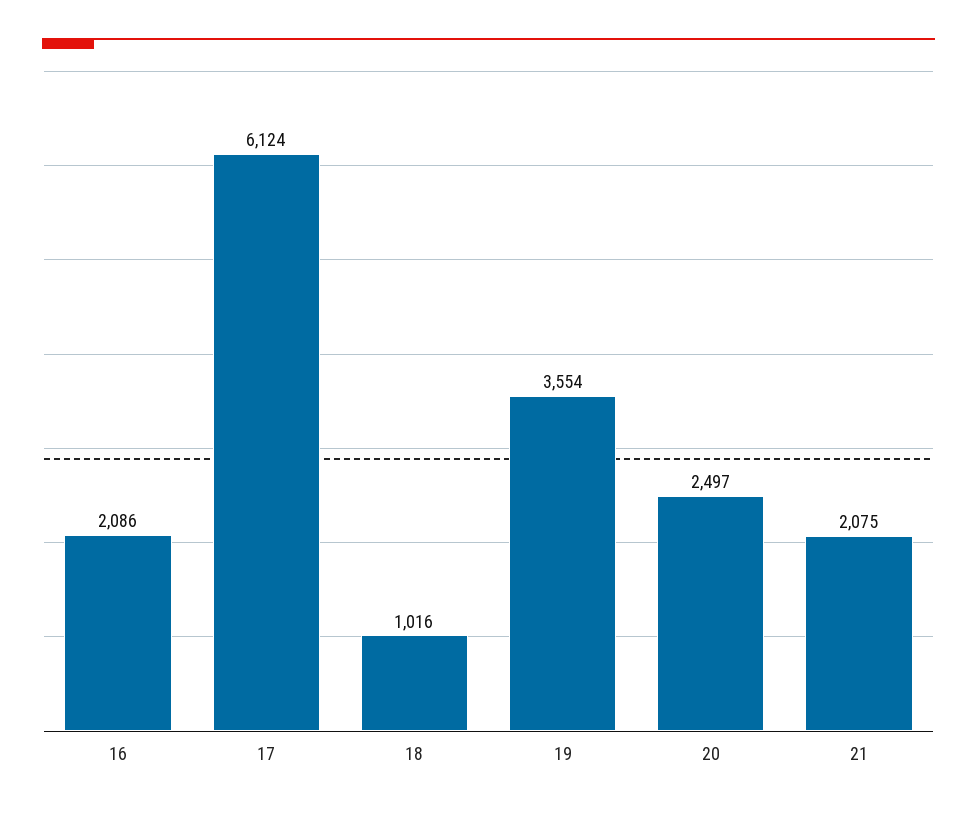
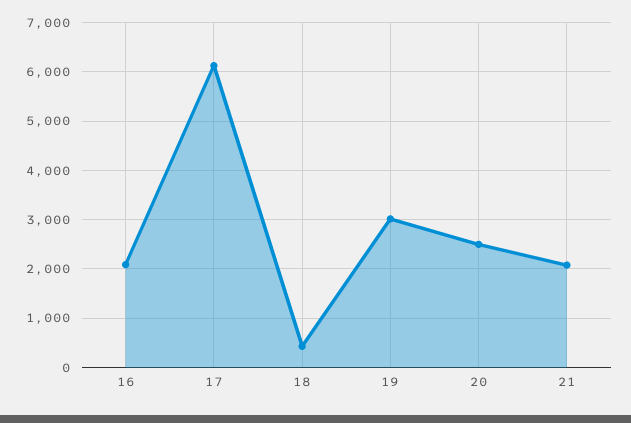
18: 1016 -> 400
19: 3554 -> 3000

